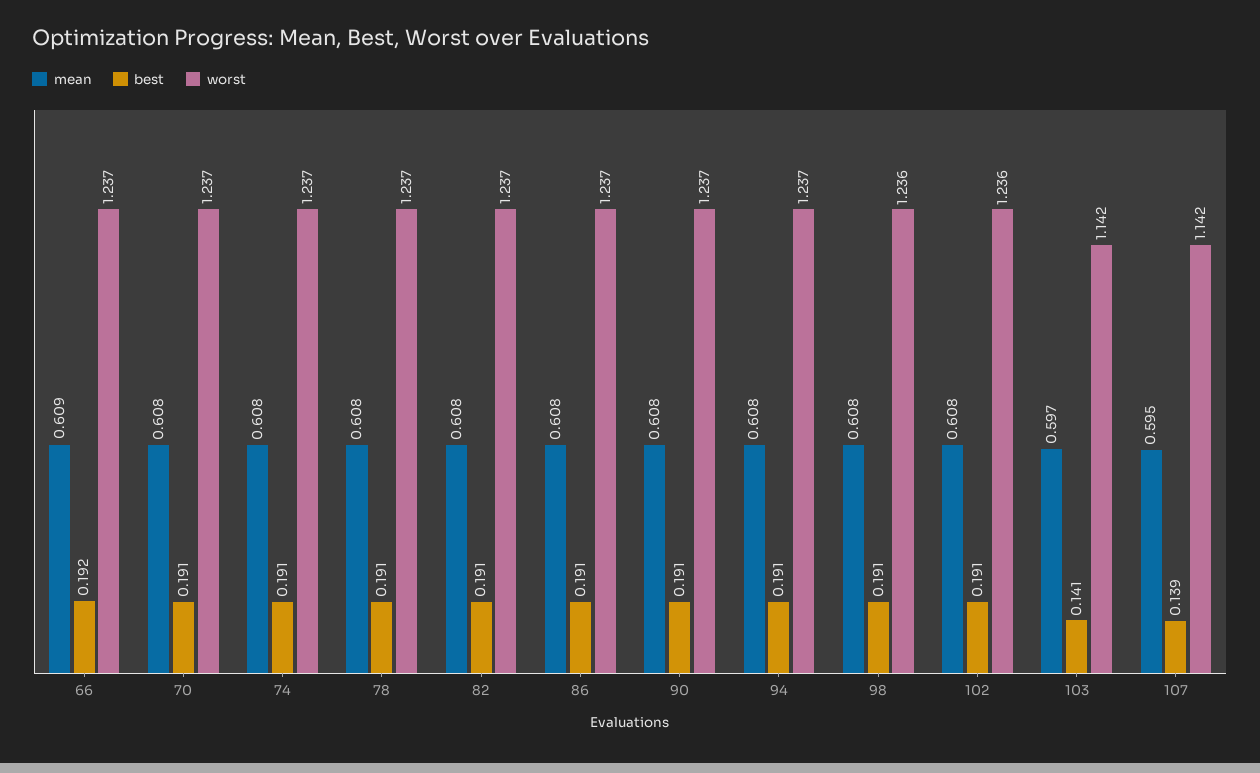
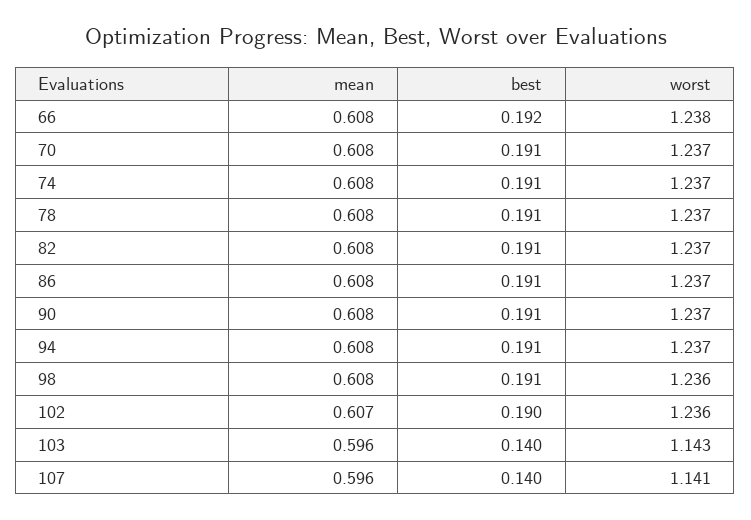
mean, 66: 0.609 -> 0.608
worst, 66: 1.237 -> 1.238
mean, 102: 0.608 -> 0.607
best, 102: 0.191 -> 0.19
mean, 103: 0.597 -> 0.596
best, 103: 0.141 -> 0.14
worst, 103: 1.142 -> 1.143
mean, 107: 0.595 -> 0.596
best, 107: 0.139 -> 0.14
worst, 107: 1.142 -> 1.141

